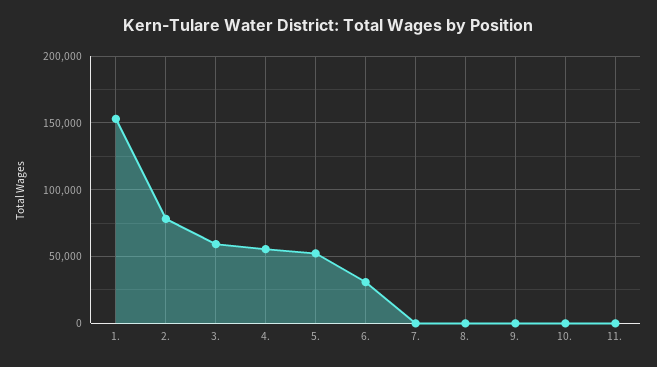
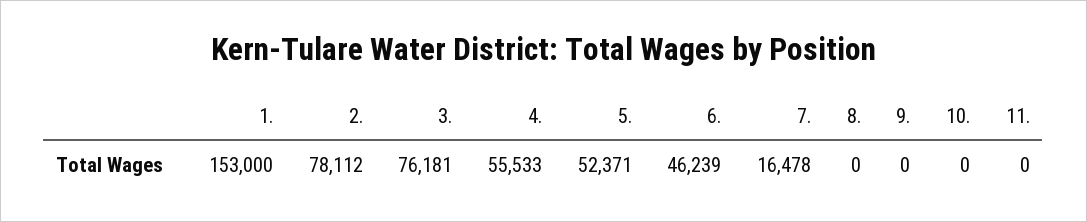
3.: 60000 -> 76181
6.: 30000 -> 46239
7.: 0 -> 16478

